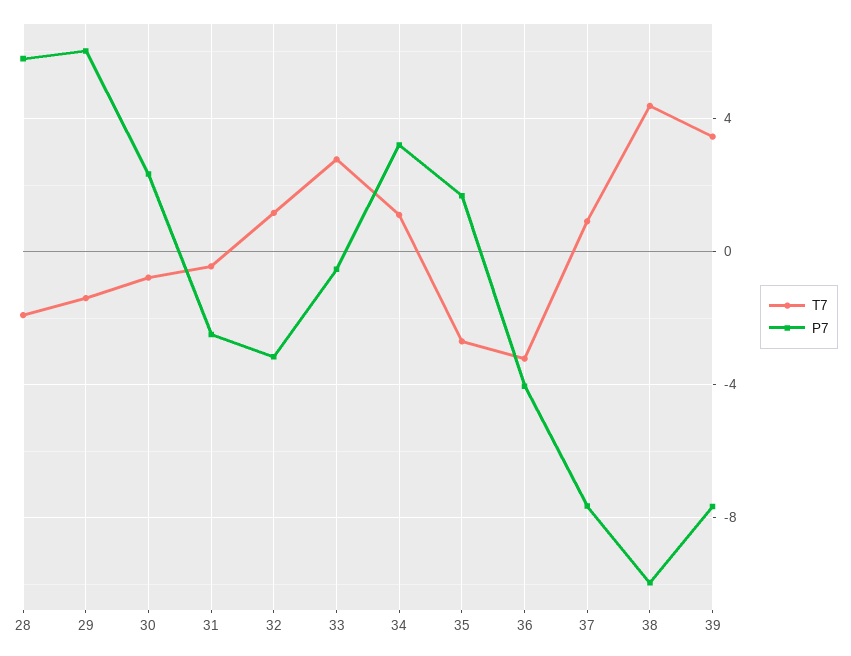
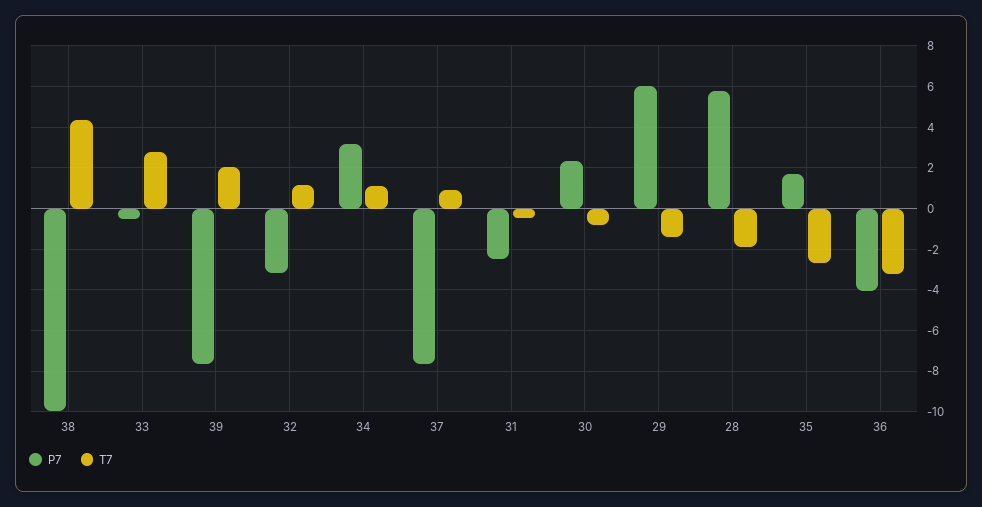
T7, 39: 3.5 -> 2

